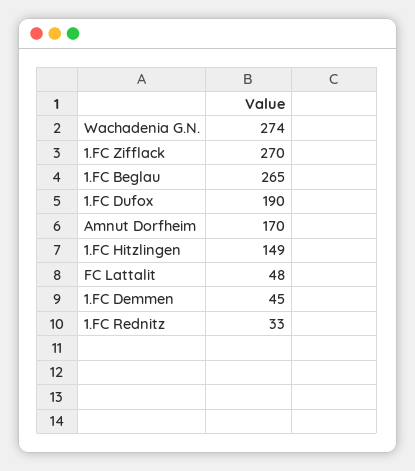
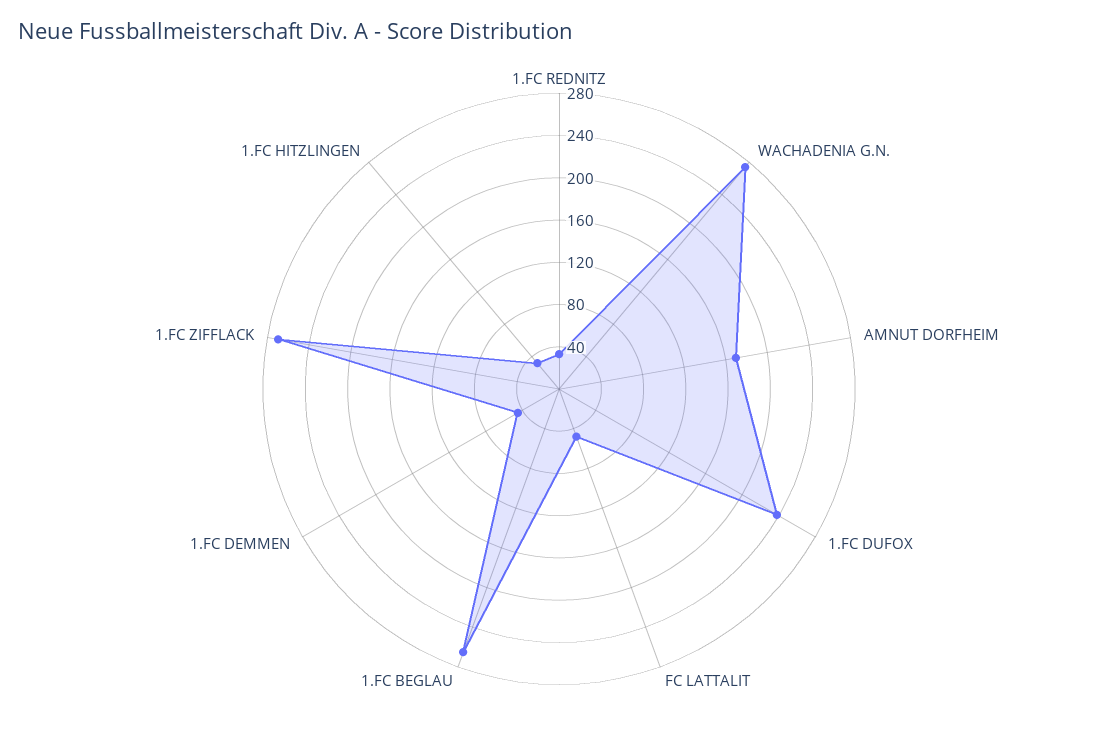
1.FC Dufox: 190 -> 240
1.FC Hitzlingen: 149 -> 30

